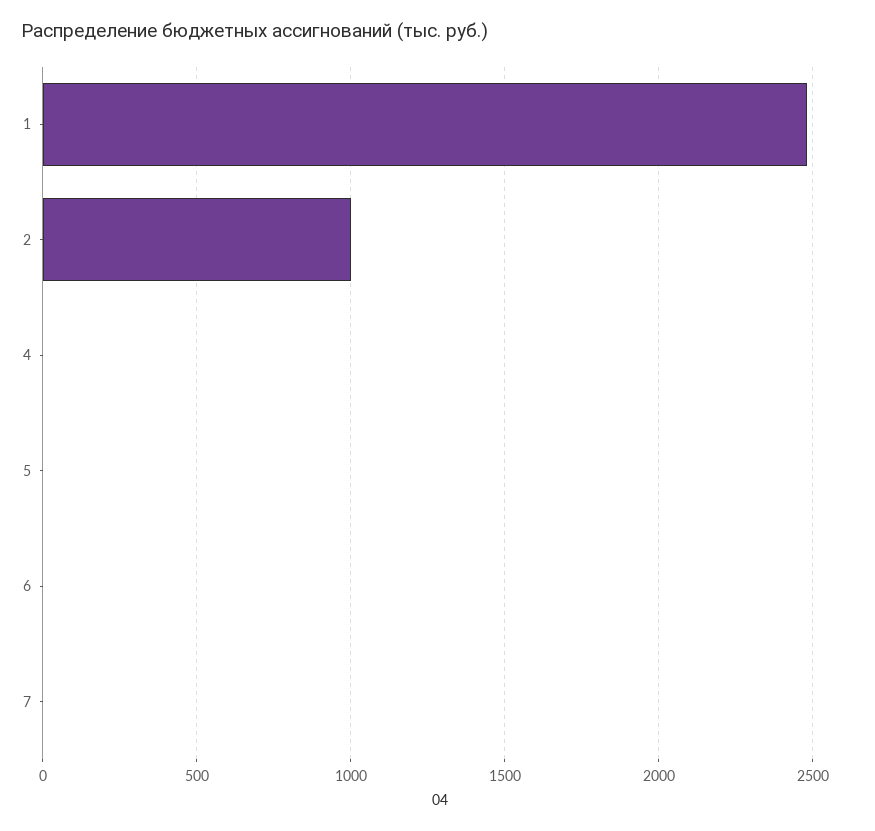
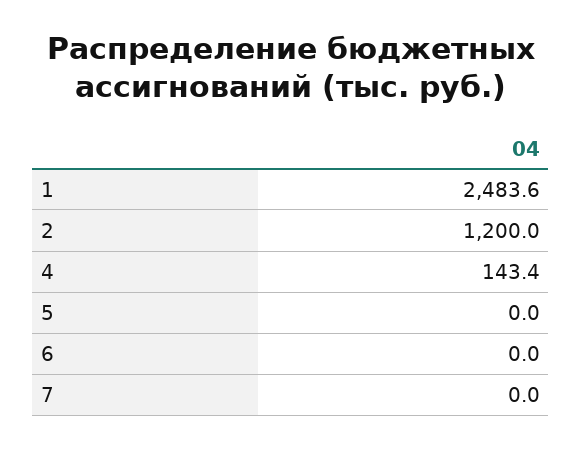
2: 1000 -> 1200
4: 0 -> 143.4

